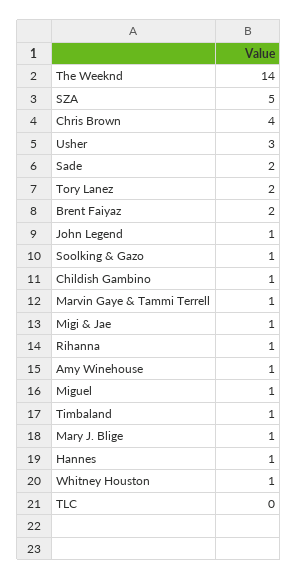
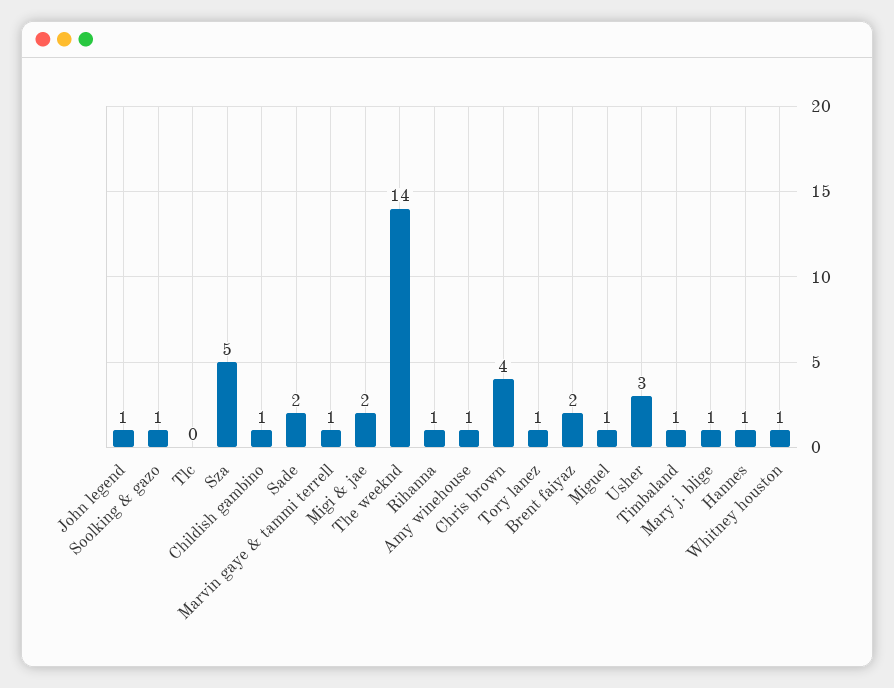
Tory Lanez: 2 -> 1
Migi & Jae: 1 -> 2

